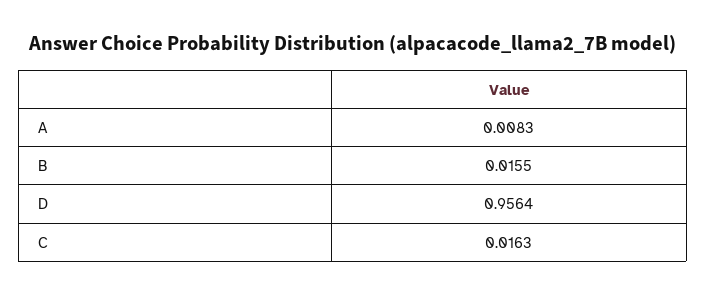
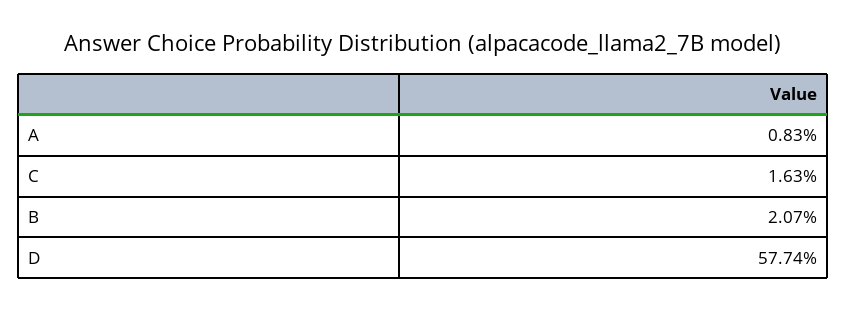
B: 0.0155 -> 0.0207
D: 0.9564 -> 0.5774

